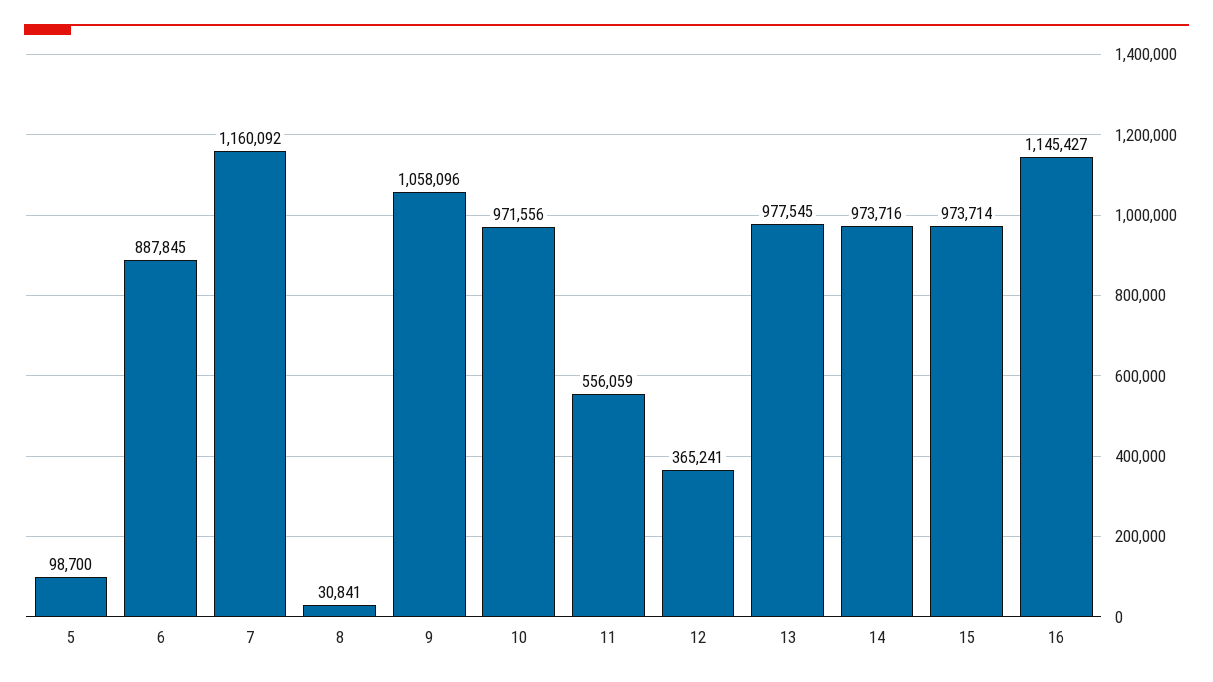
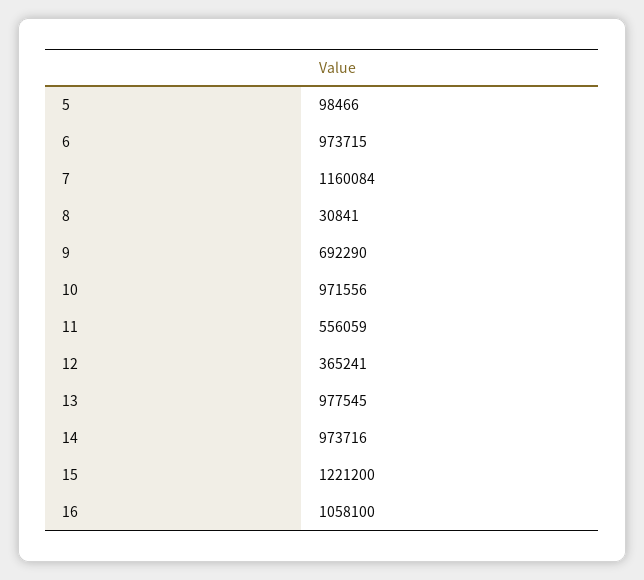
5: 98700 -> 98466
6: 887845 -> 973715
7: 1160092 -> 1160084
9: 1058096 -> 692290
15: 973714 -> 1221200
16: 1145427 -> 1058100

